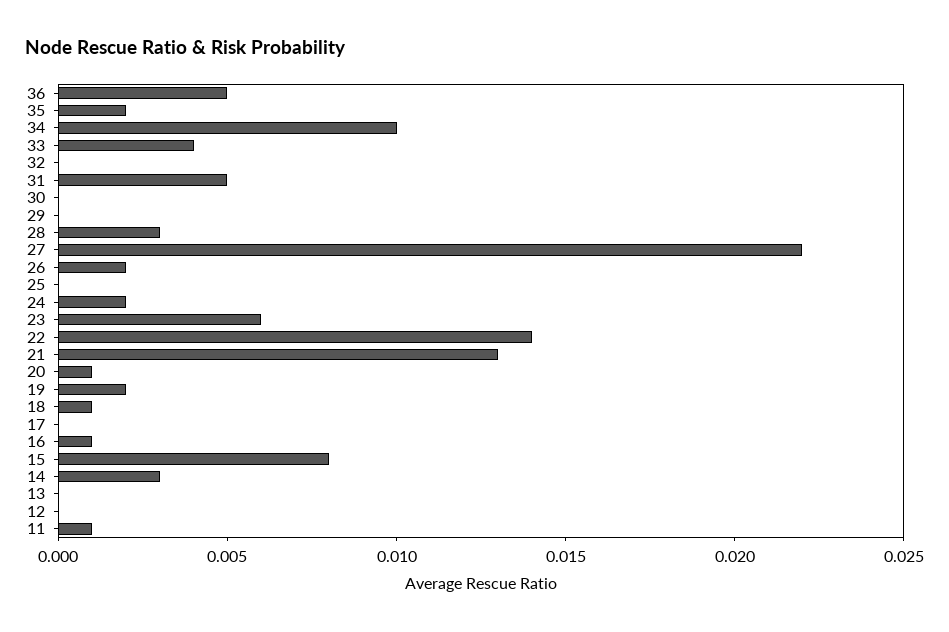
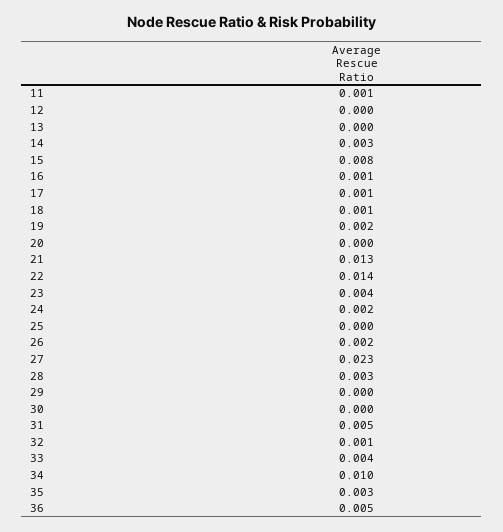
35: 0.002 -> 0.003
32: 0 -> 0.001
27: 0.022 -> 0.023
23: 0.006 -> 0.004
20: 0.001 -> 0
17: 0 -> 0.001

